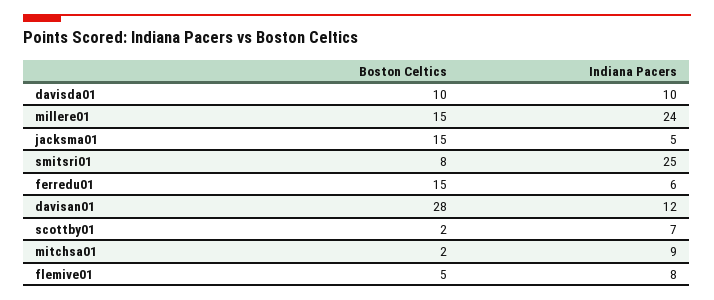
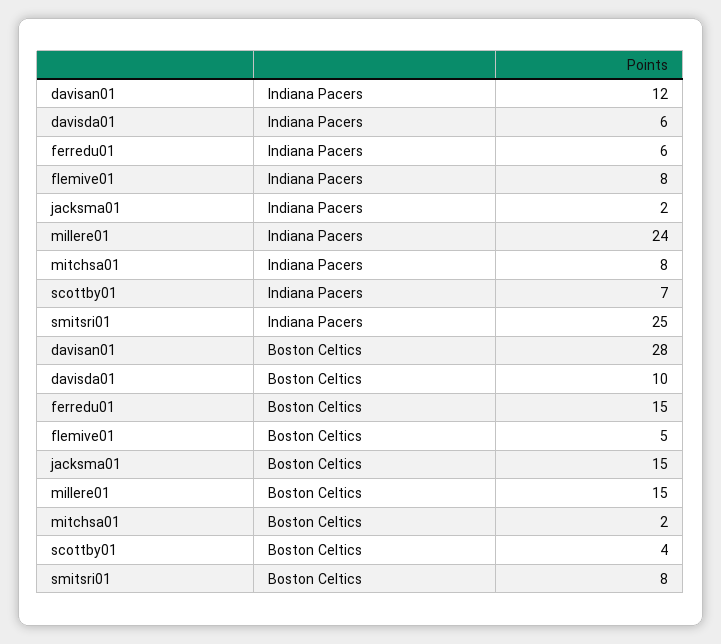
Indiana Pacers, davisda01: 10 -> 6
Indiana Pacers, jacksma01: 5 -> 2
Boston Celtics, scottby01: 2 -> 4
Indiana Pacers, mitchsa01: 9 -> 8

